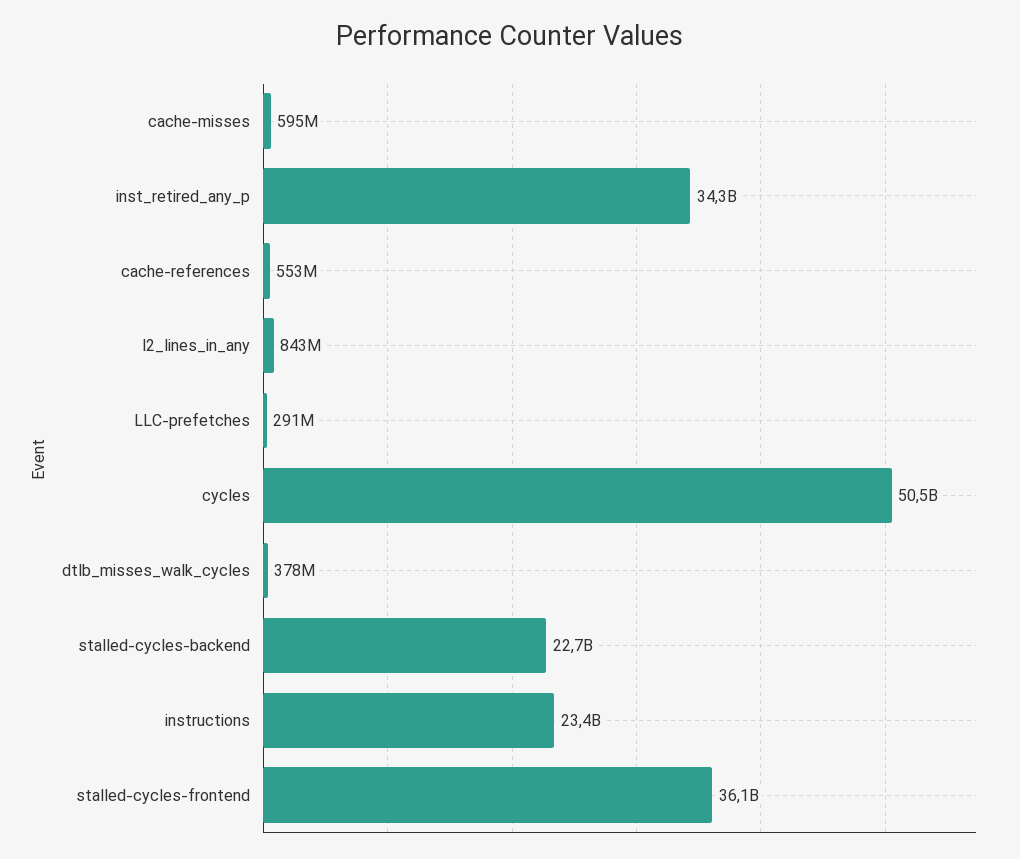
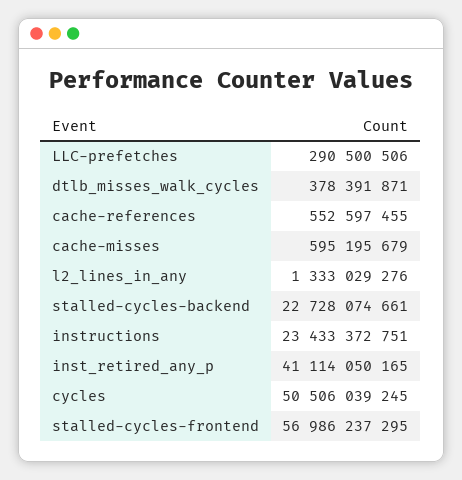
inst_retired_any_p: 34300000000 -> 41114050165
l2_lines_in_any: 843000000 -> 1333029276
stalled-cycles-frontend: 36100000000 -> 56986237295

